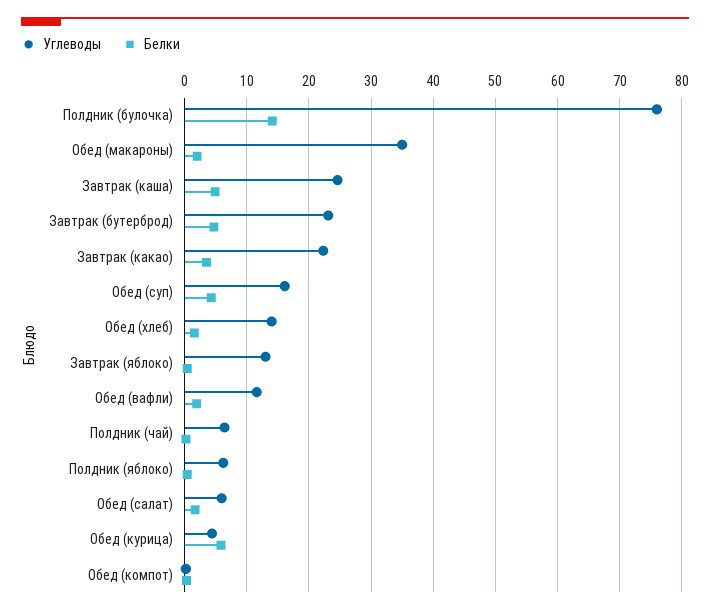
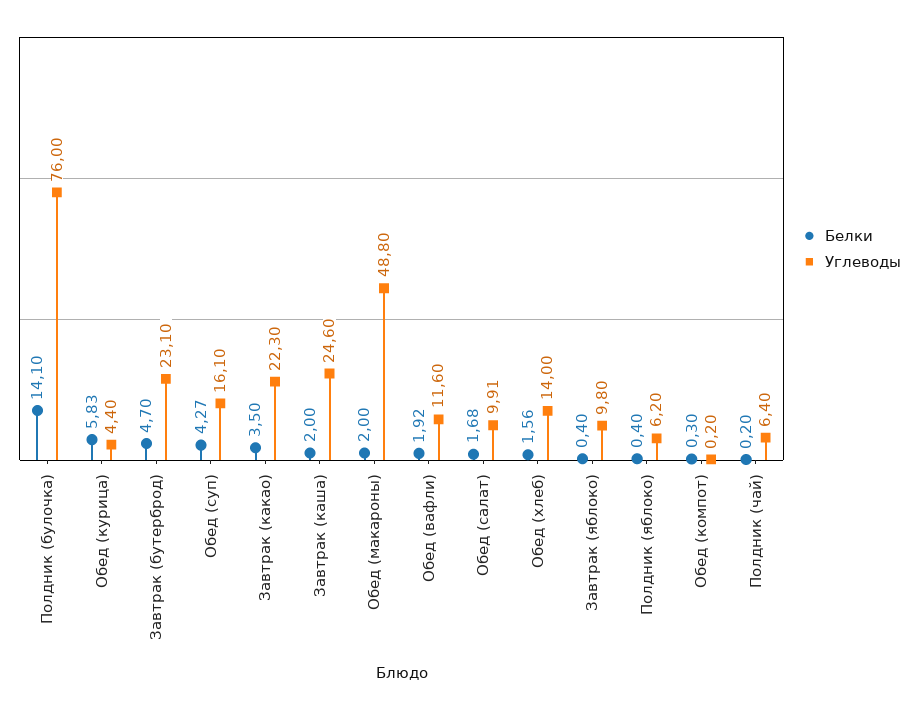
Углеводы, Обед (макароны): 35 -> 48.8
Белки, Завтрак (каша): 5 -> 2
Углеводы, Завтрак (яблоко): 13 -> 9.8
Углеводы, Обед (салат): 6 -> 9.91

